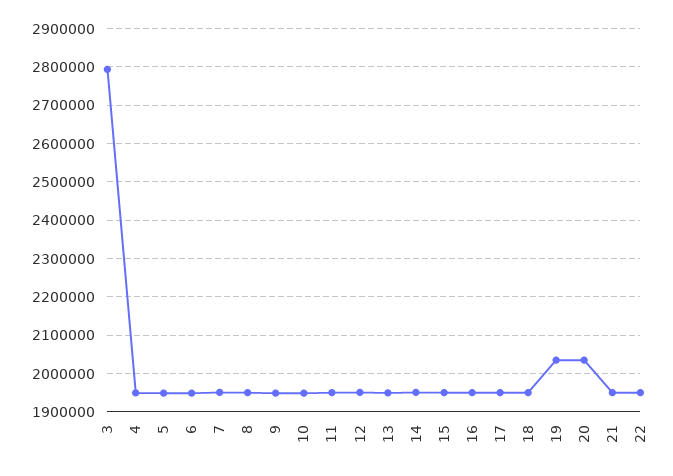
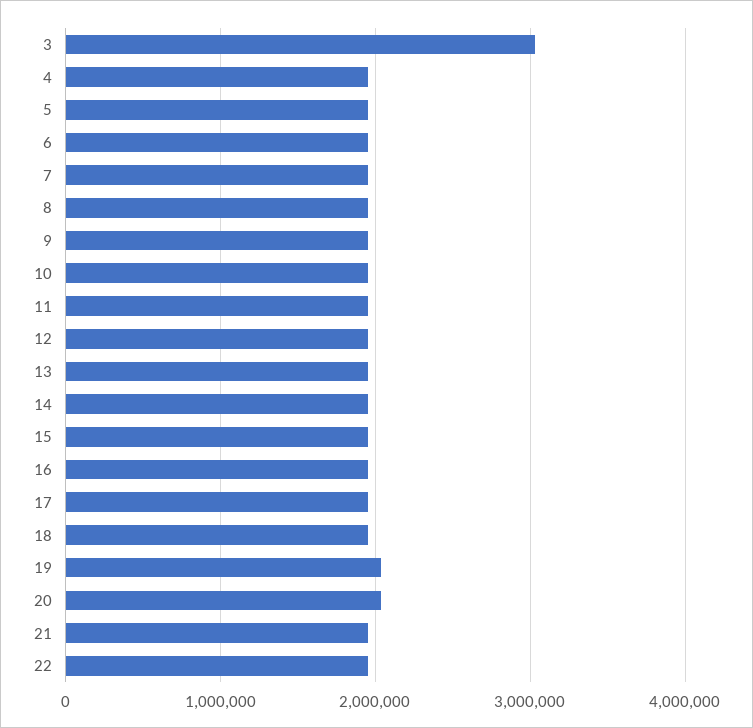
3: 2800000 -> 3000000

